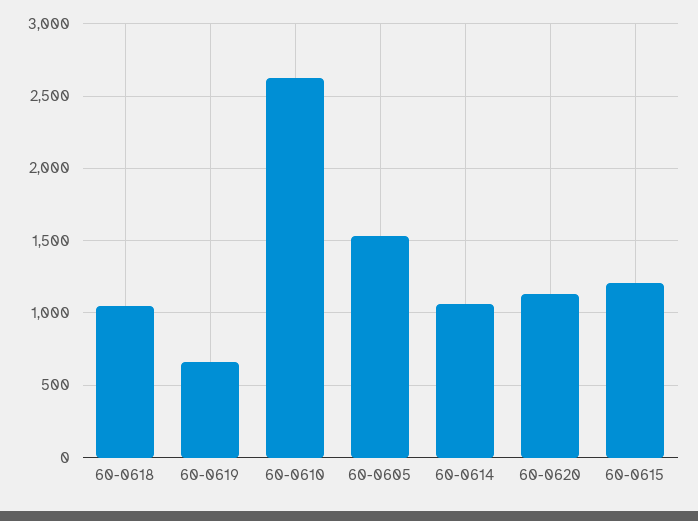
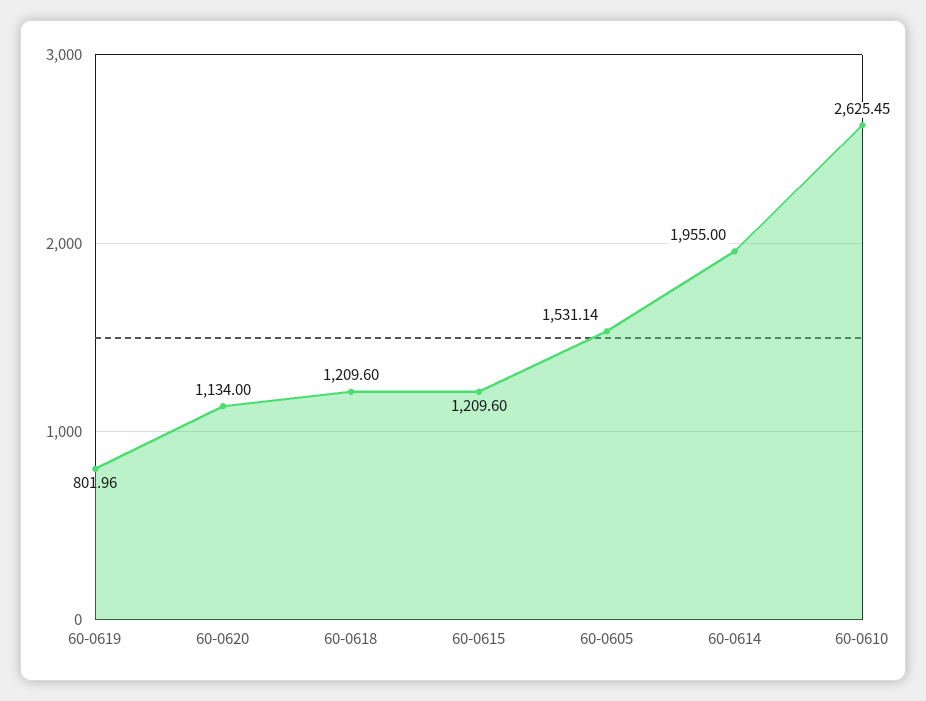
60-0618: 1050 -> 1209.6
60-0619: 650 -> 801.96
60-0614: 1050 -> 1955

